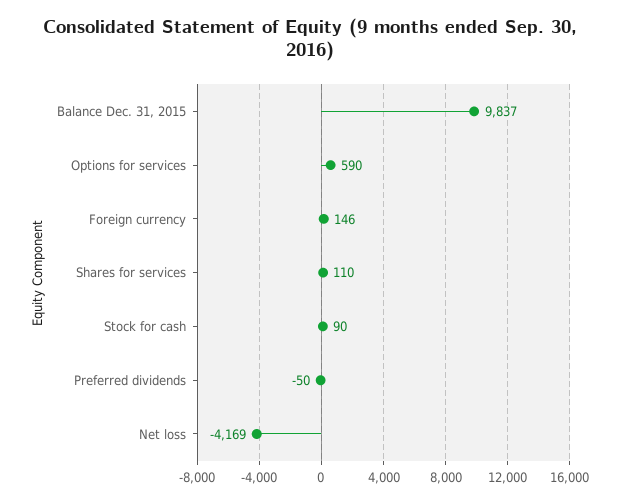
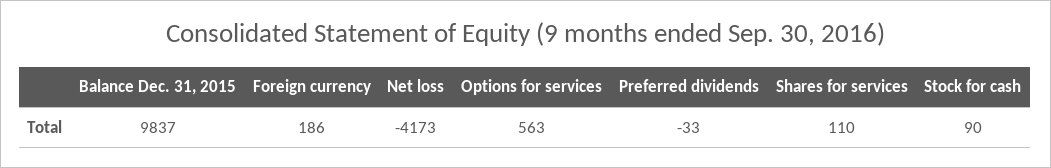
Options for services: 590 -> 563
Foreign currency: 146 -> 186
Preferred dividends: -50 -> -33
Net loss: -4169 -> -4173

